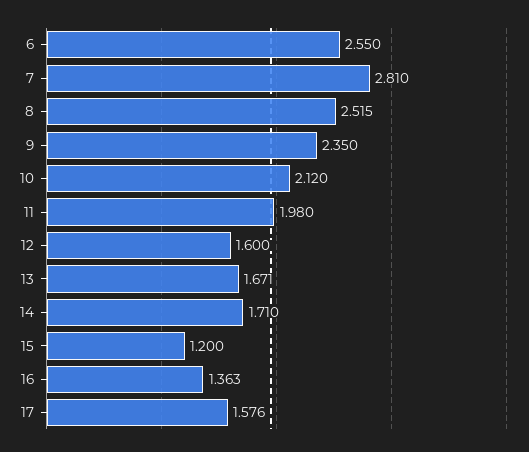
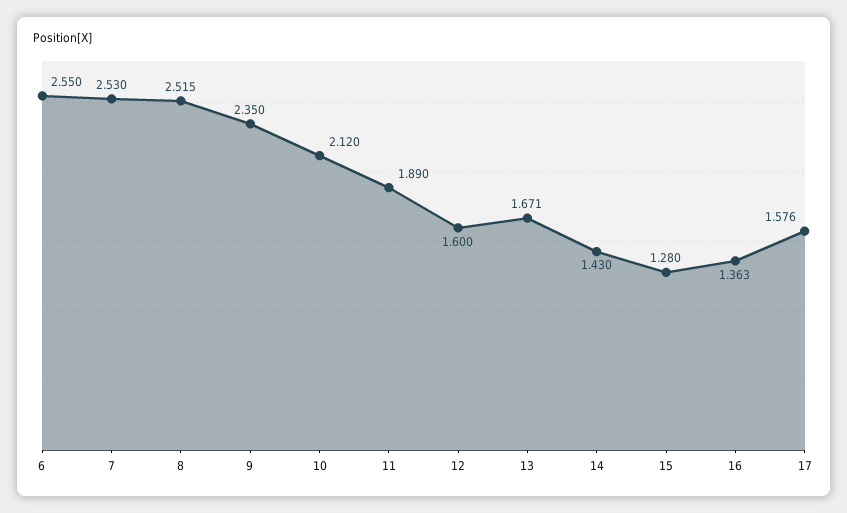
7: 2.81 -> 2.53
11: 1.98 -> 1.89
14: 1.71 -> 1.43
15: 1.2 -> 1.28

